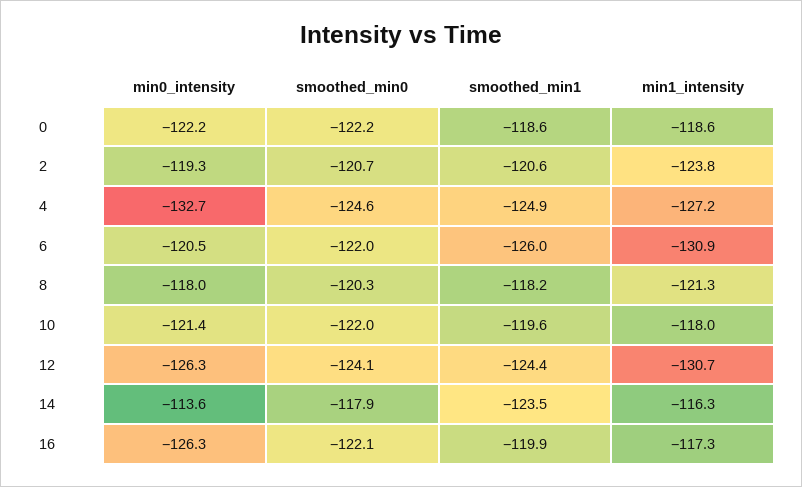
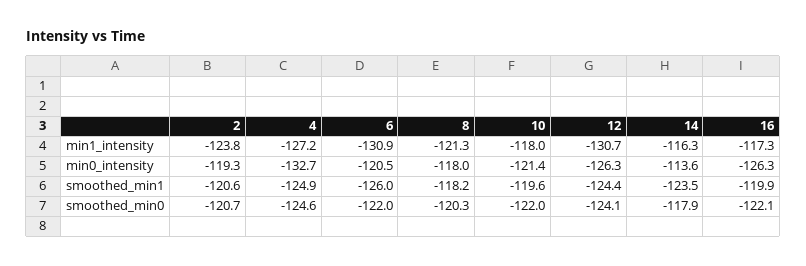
min0_intensity, 0: -122.2 -> none
smoothed_min0, 0: -122.2 -> none
smoothed_min1, 0: -118.6 -> none
min1_intensity, 0: -118.6 -> none

